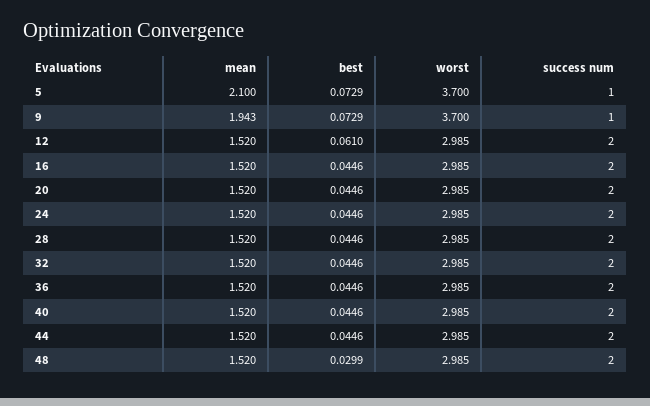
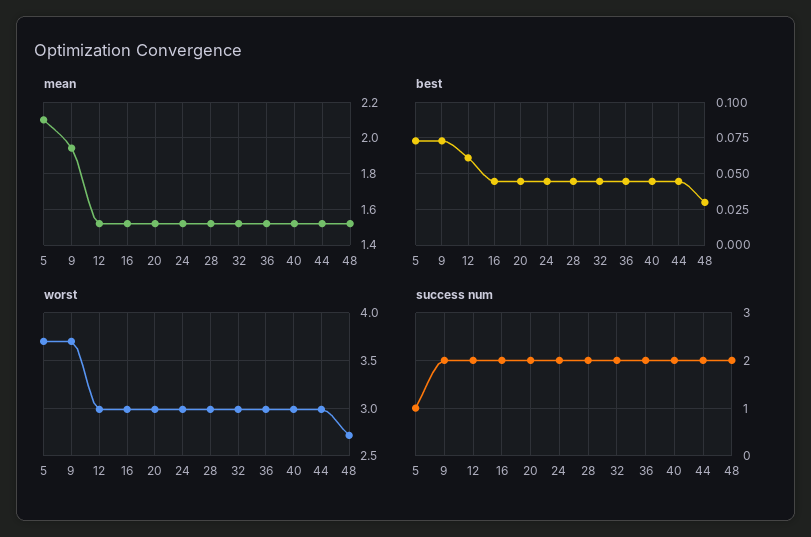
success num, 9: 1 -> 2
worst, 48: 2.985 -> 2.7

